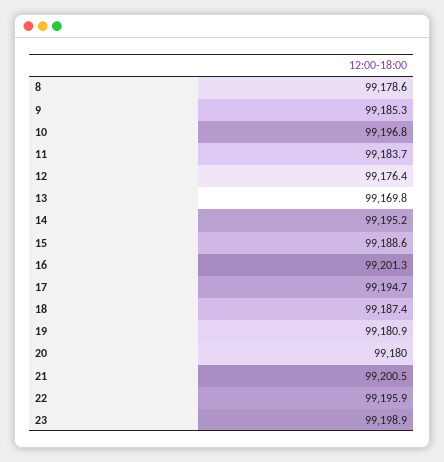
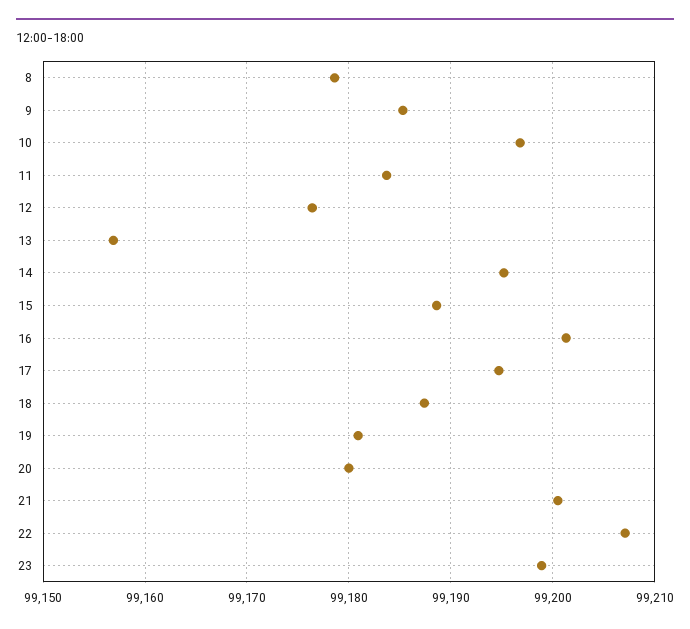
13: 99169.8 -> 99157
22: 99195.9 -> 99207

